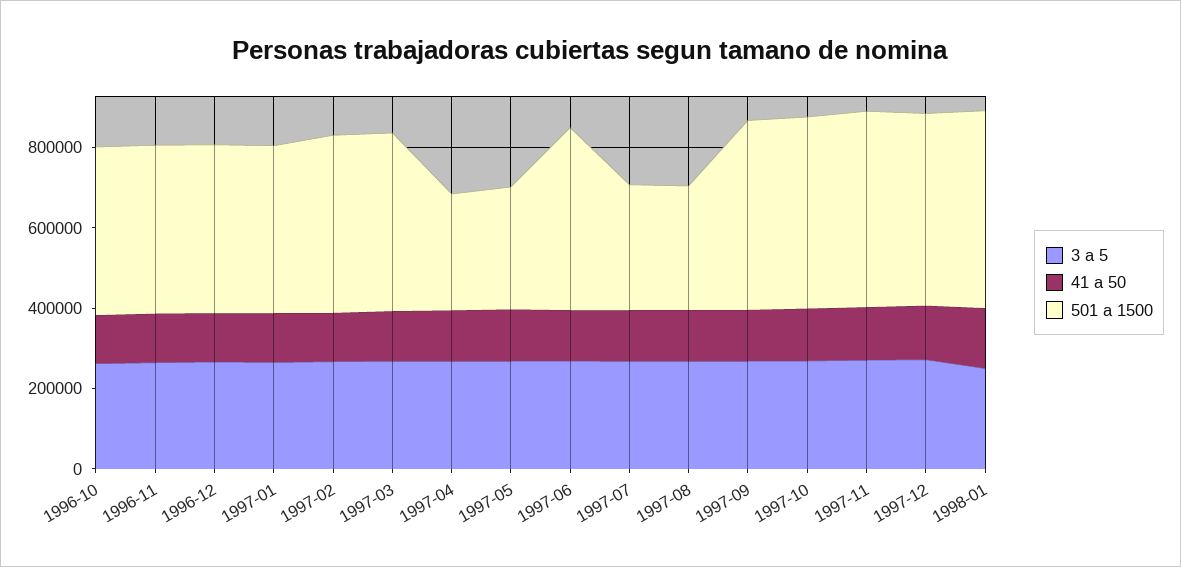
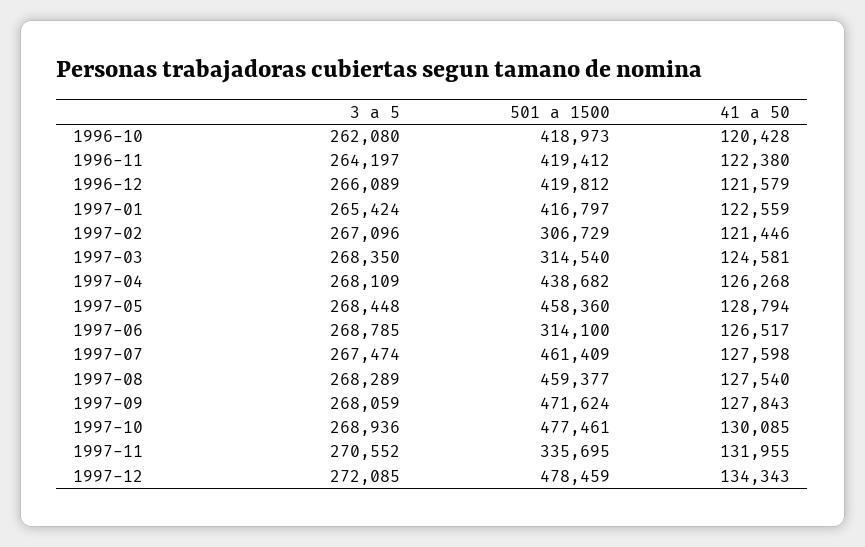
501 a 1500, 1997-02: 450000 -> 306729
501 a 1500, 1997-03: 450000 -> 314540
501 a 1500, 1997-04: 300000 -> 438682
501 a 1500, 1997-05: 300000 -> 458360
501 a 1500, 1997-06: 450000 -> 314100
501 a 1500, 1997-07: 300000 -> 461409
501 a 1500, 1997-08: 300000 -> 459377
501 a 1500, 1997-11: 500000 -> 335695
3 a 5, 1998-01: 250000 -> none
41 a 50, 1998-01: 150000 -> none
501 a 1500, 1998-01: 500000 -> none

